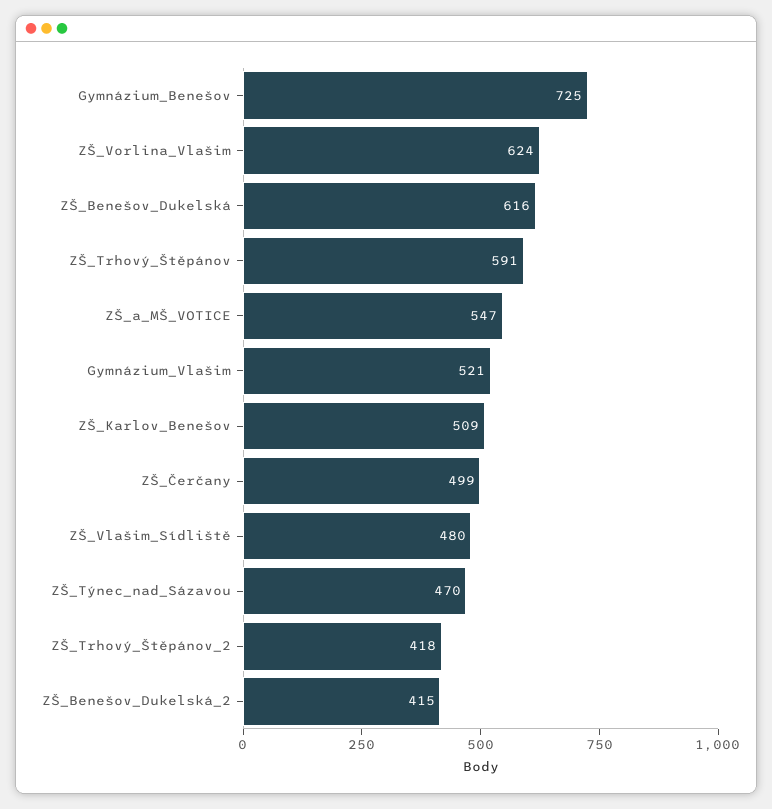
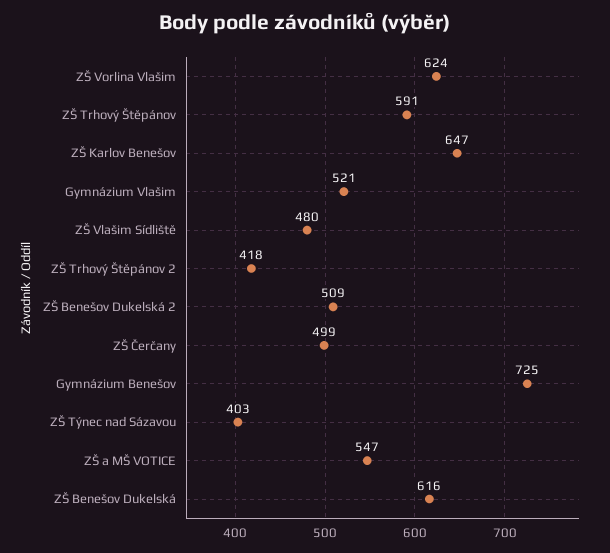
ZŠ_Karlov_Benešov: 509 -> 647
ZŠ_Týnec_nad_Sázavou: 470 -> 403
ZŠ_Benešov_Dukelská_2: 415 -> 509

